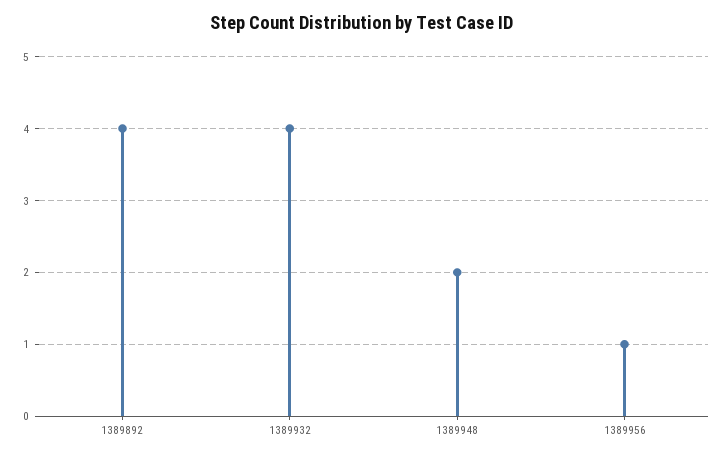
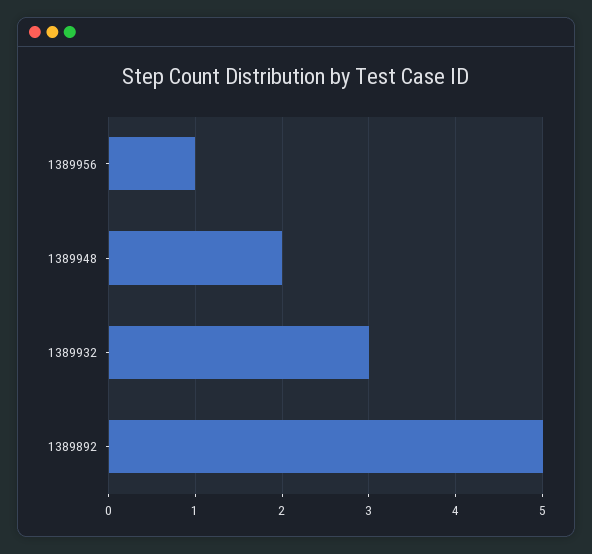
1389892: 4 -> 5
1389932: 4 -> 3

